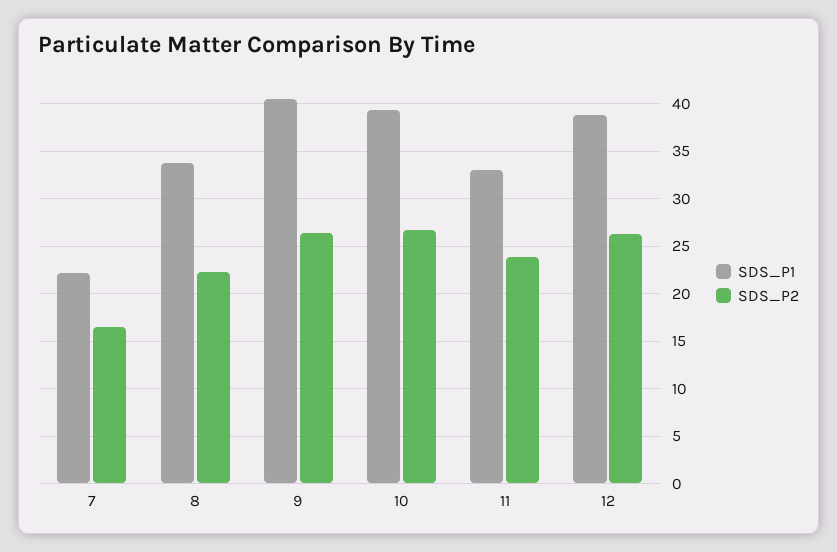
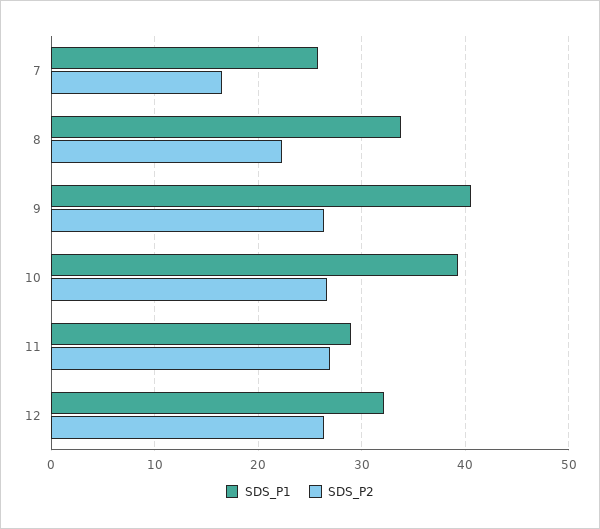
SDS_P1, 7: 22 -> 26
SDS_P1, 11: 33 -> 29
SDS_P2, 11: 24 -> 27
SDS_P1, 12: 39 -> 32

